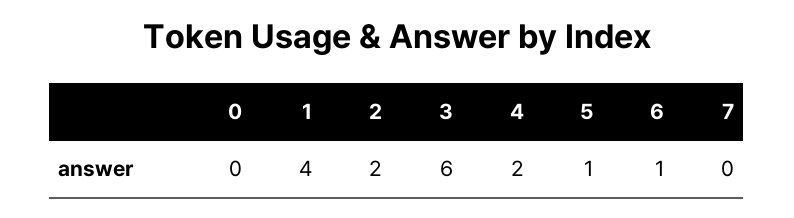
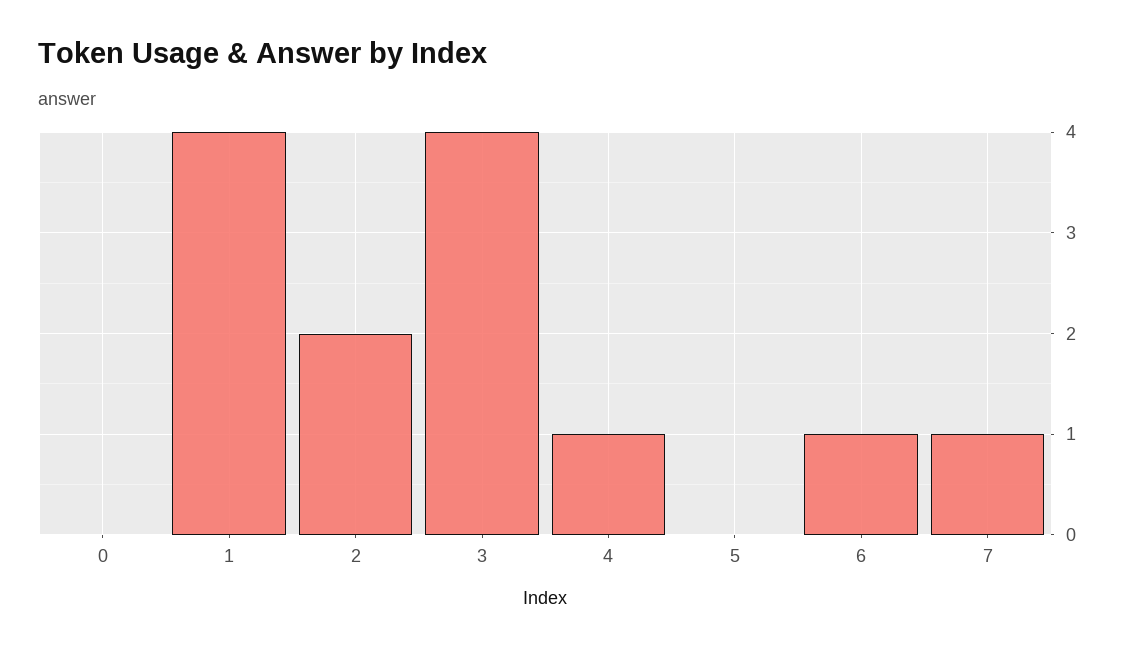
3: 6 -> 4
4: 2 -> 1
5: 1 -> 0
7: 0 -> 1

